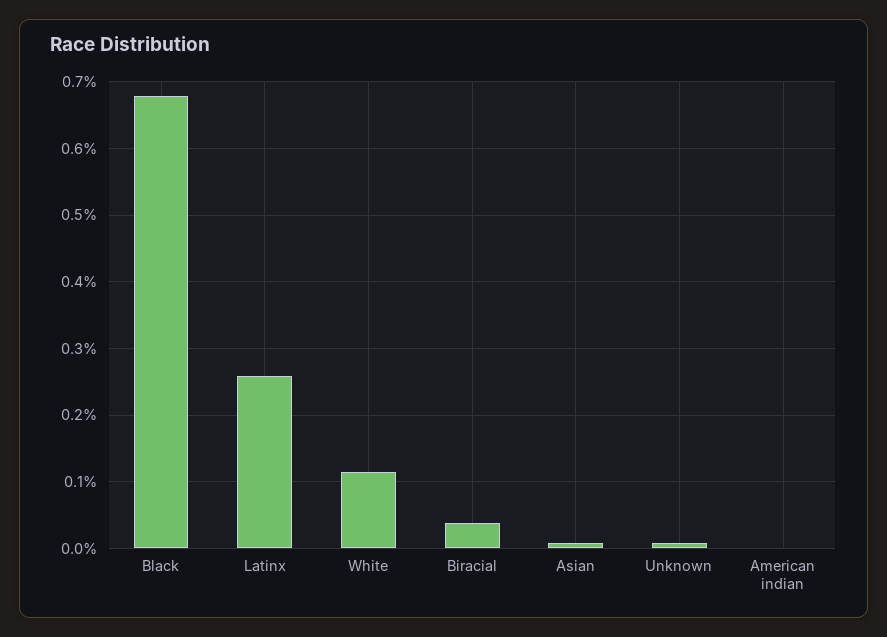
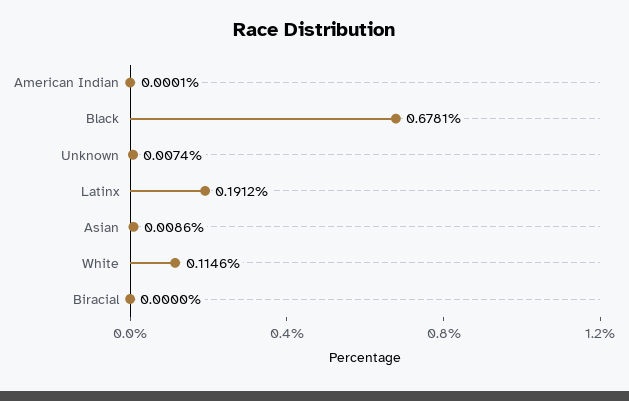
Latinx: 0.26 -> 0.1912
Biracial: 0.04 -> 0

